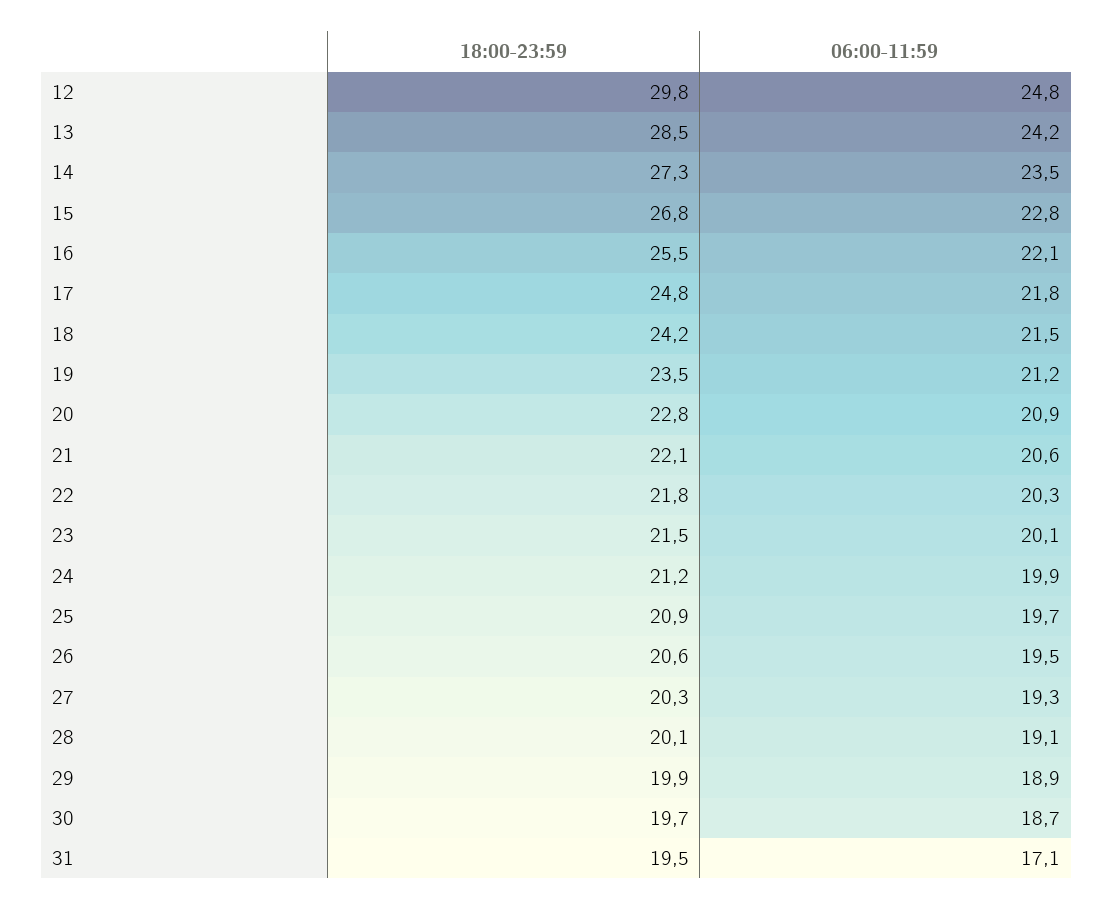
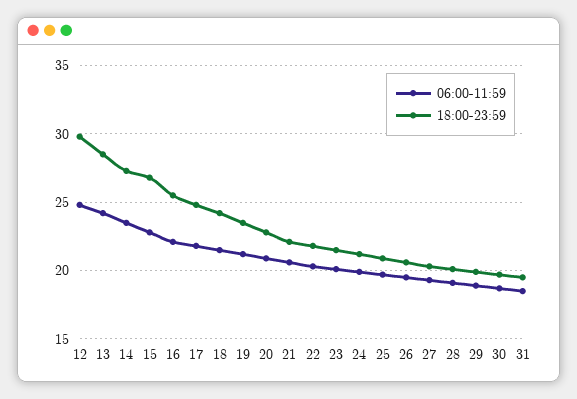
06:00-11:59, 31: 17.1 -> 18.5

